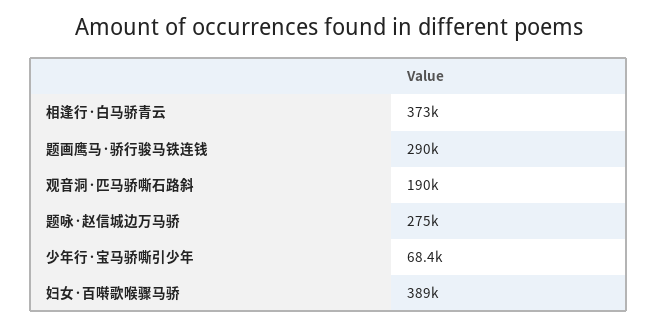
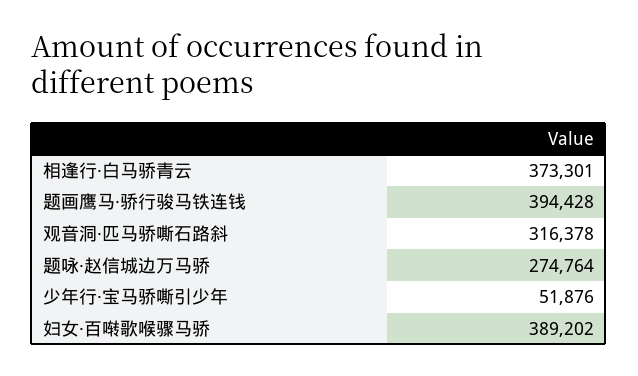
题画鹰马·骄行骏马铁连钱: 290000 -> 394428
观音洞·匹马骄嘶石路斜: 190000 -> 316378
少年行·宝马骄嘶引少年: 68400 -> 51876

